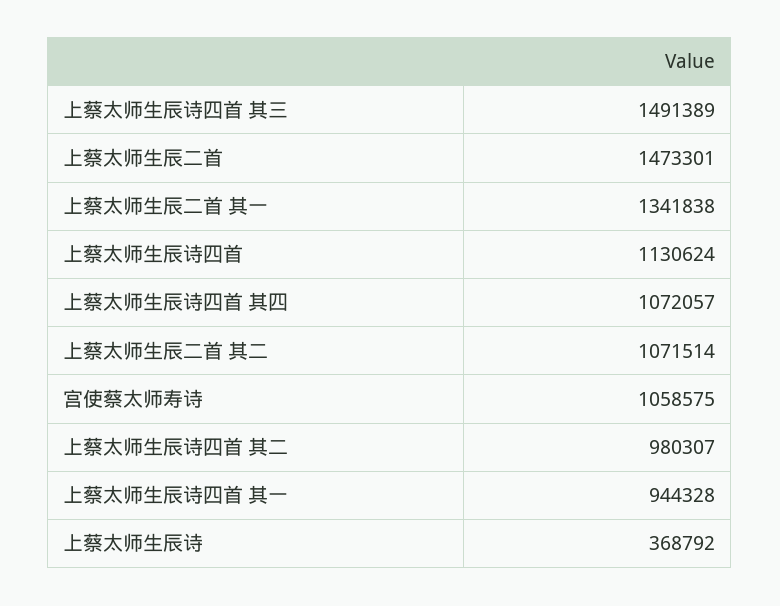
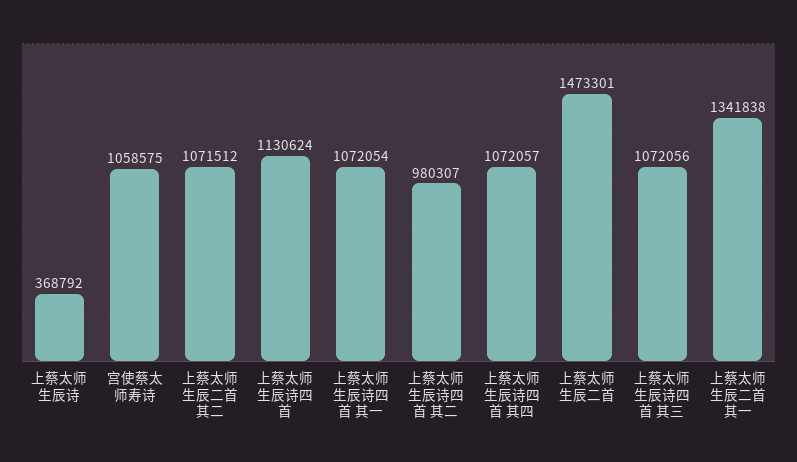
上蔡太师生辰诗四首 其三: 1491389 -> 1072056
上蔡太师生辰二首 其二: 1071514 -> 1071512
上蔡太师生辰诗四首 其一: 944328 -> 1072054

